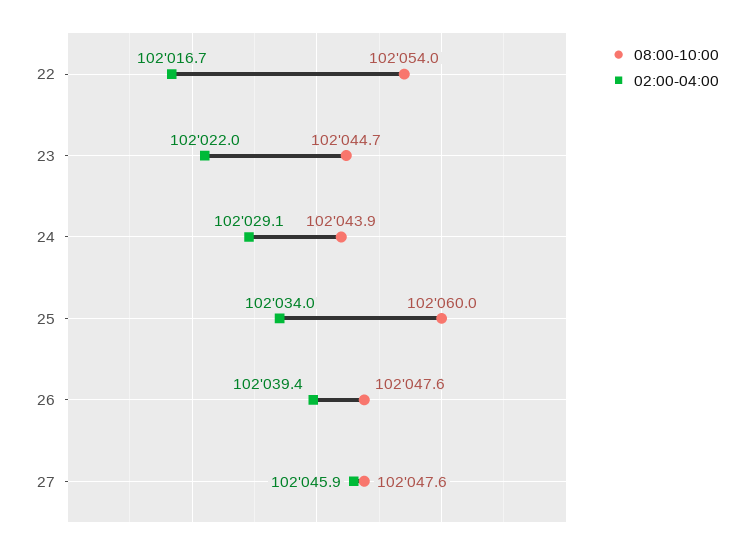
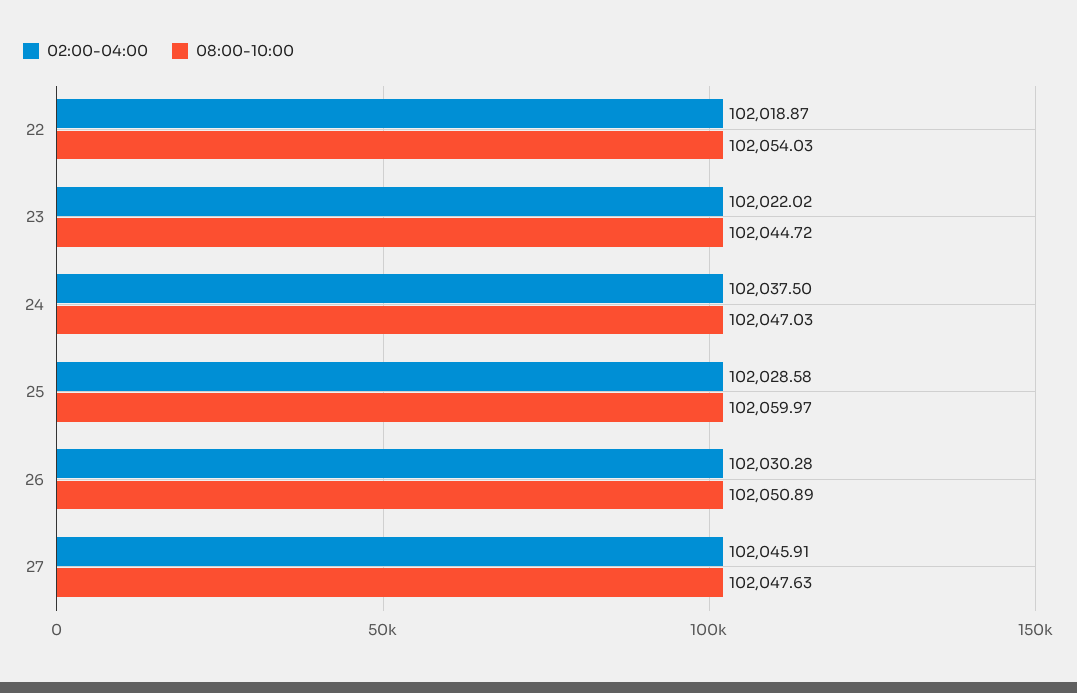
02:00-04:00, 22: 102016.7 -> 102018.87
08:00-10:00, 24: 102043.9 -> 102047.03
02:00-04:00, 24: 102029.1 -> 102037.5
02:00-04:00, 25: 102034 -> 102028.58
08:00-10:00, 26: 102047.6 -> 102050.89
02:00-04:00, 26: 102039.4 -> 102030.28

